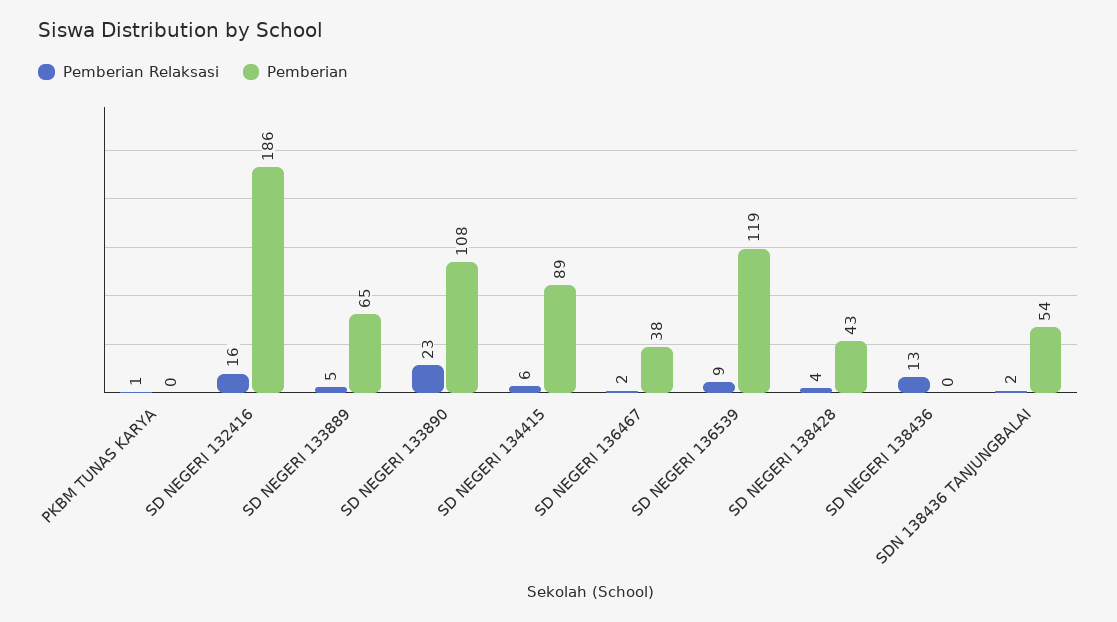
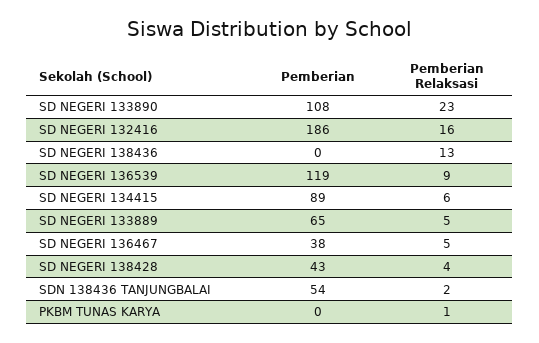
Pemberian Relaksasi, SD NEGERI 136467: 2 -> 5

